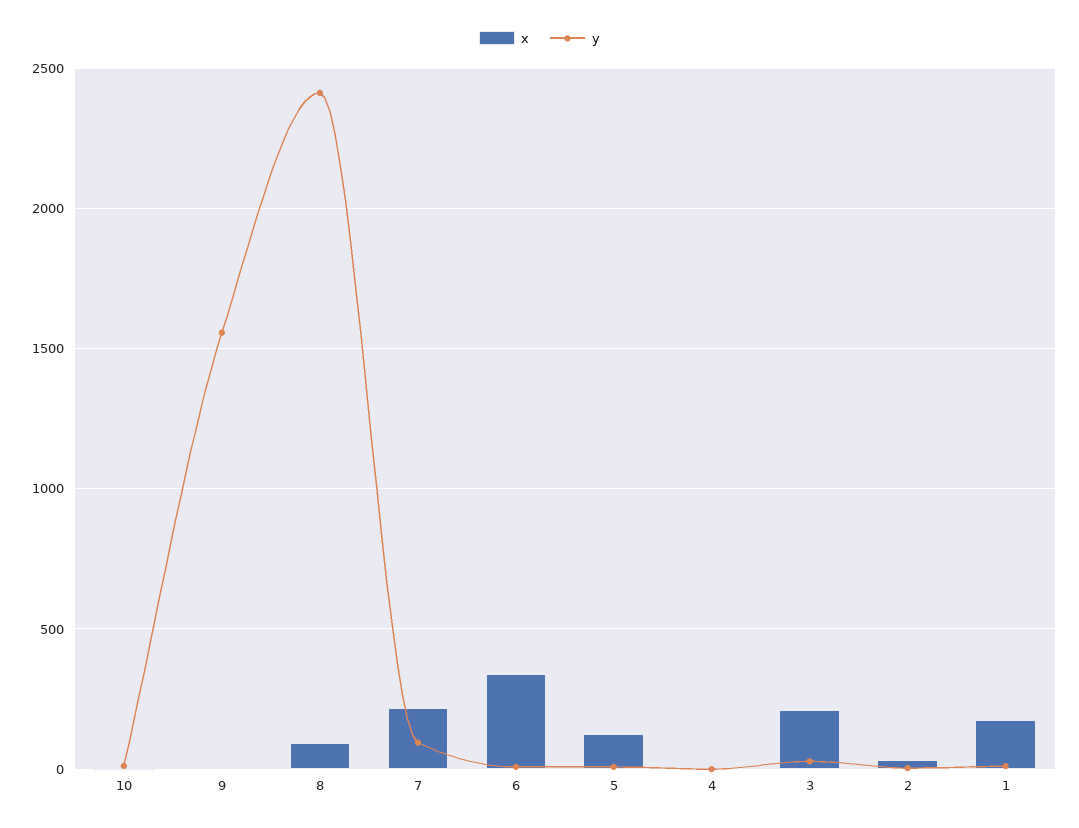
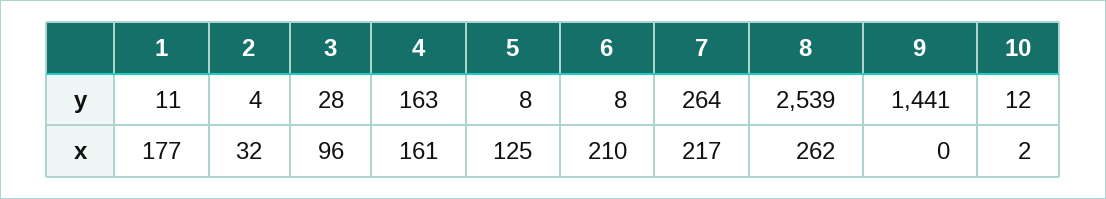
y, 9: 1550 -> 1441
x, 8: 100 -> 262
y, 8: 2400 -> 2539
y, 7: 100 -> 264
x, 6: 350 -> 210
x, 4: 0 -> 161
y, 4: 0 -> 163
x, 3: 200 -> 96

